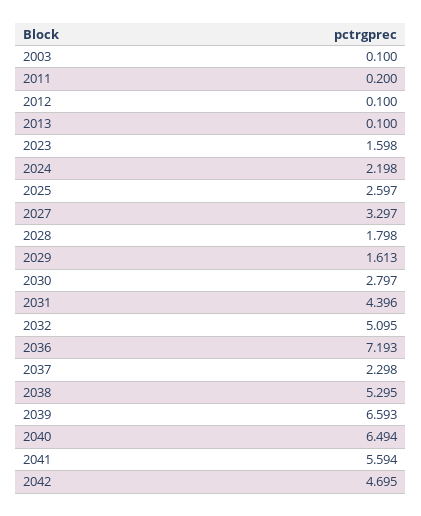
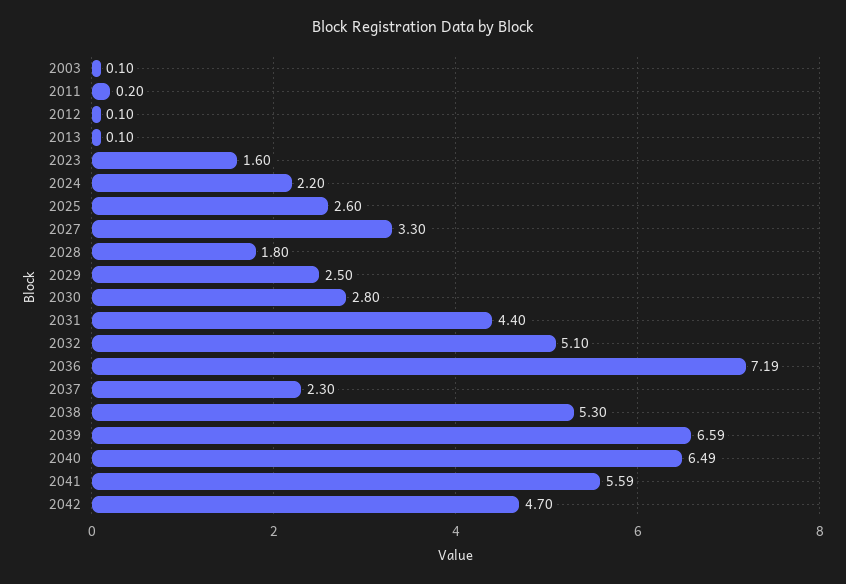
2029: 1.613 -> 2.5

